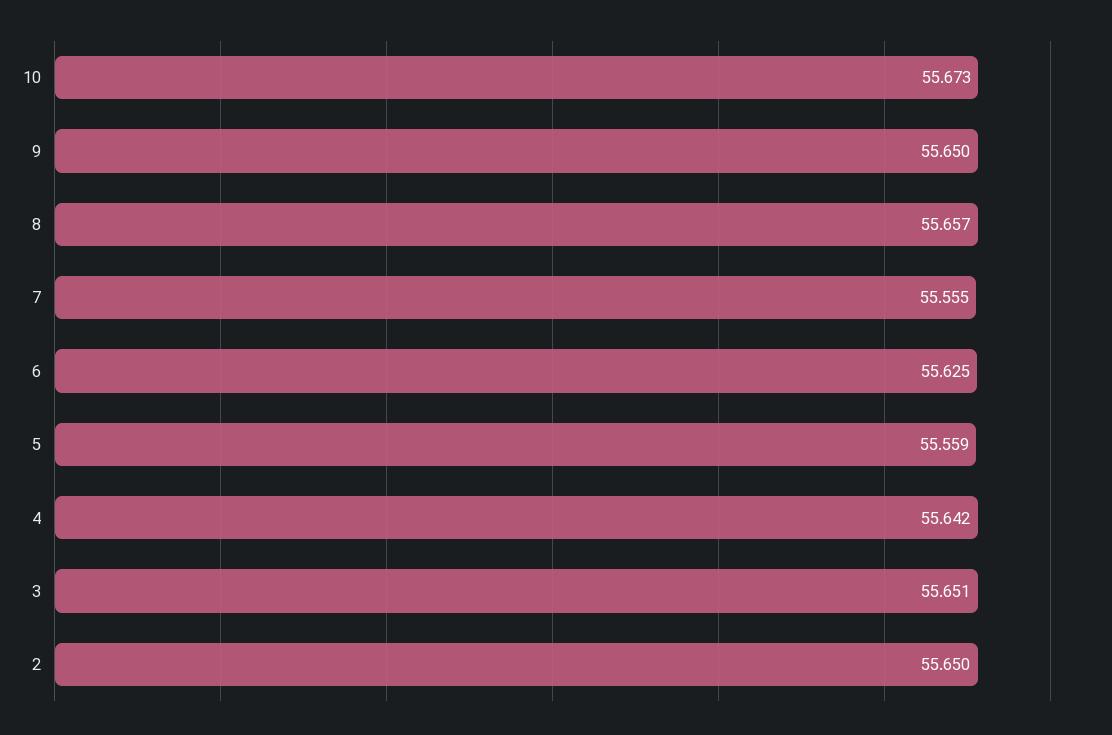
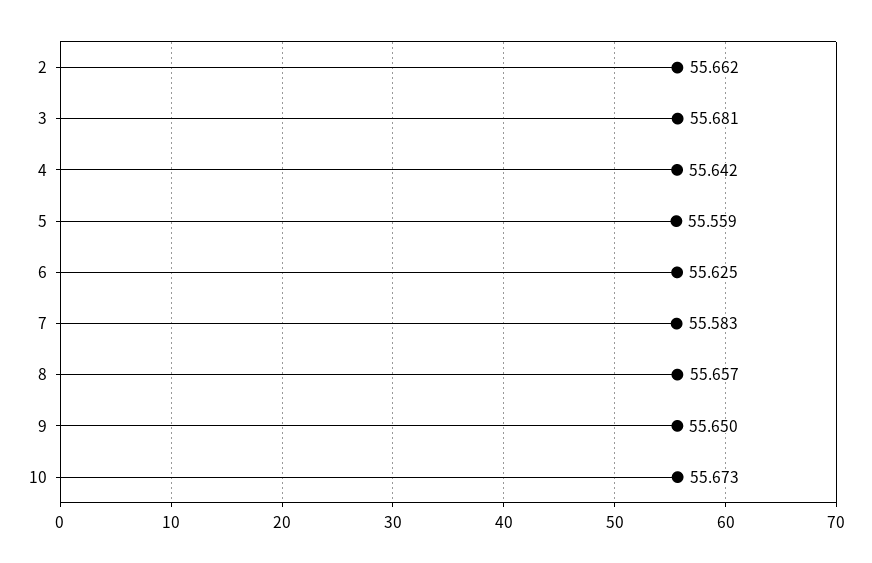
7: 55.555 -> 55.583
3: 55.651 -> 55.681
2: 55.65 -> 55.662

